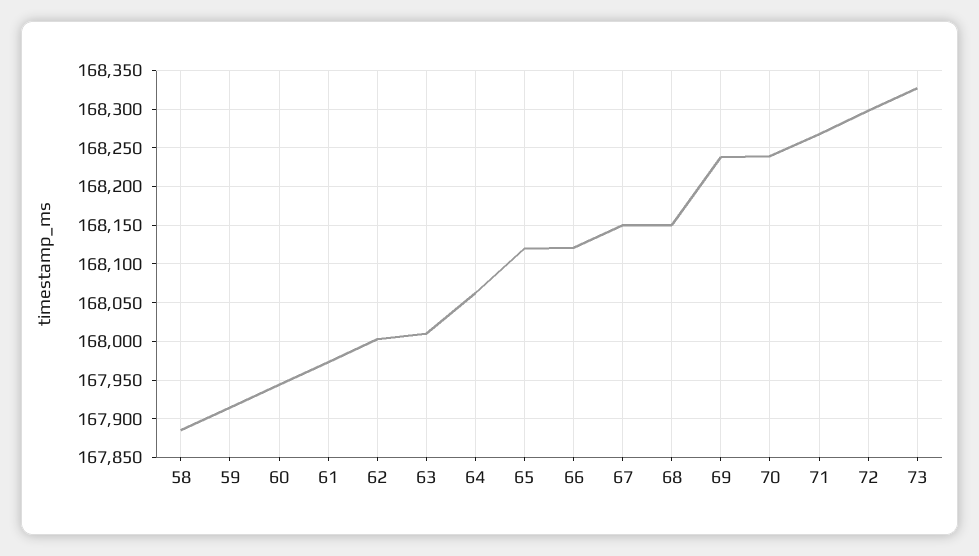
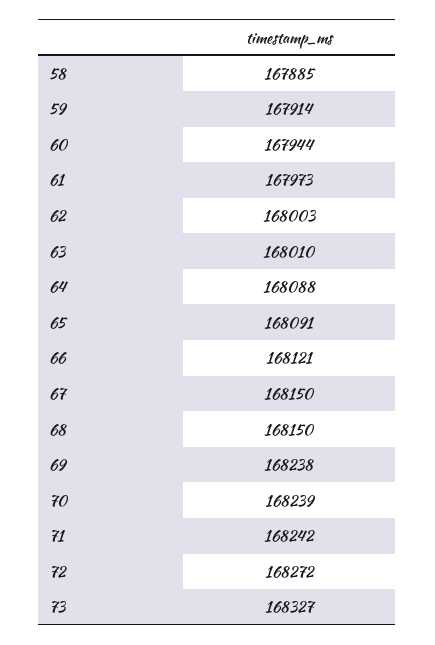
64: 168060 -> 168088
65: 168120 -> 168091
71: 168270 -> 168242
72: 168300 -> 168272

